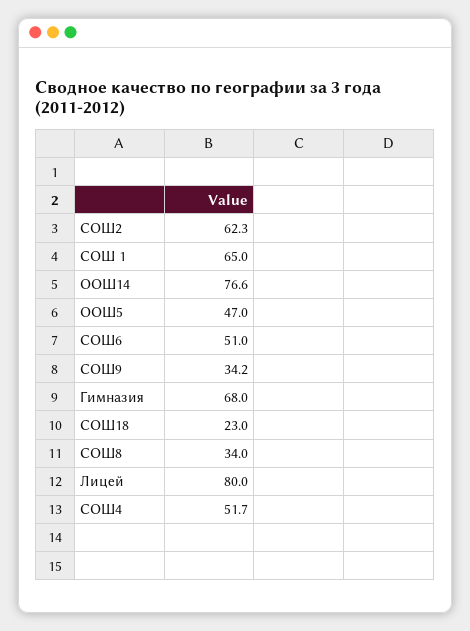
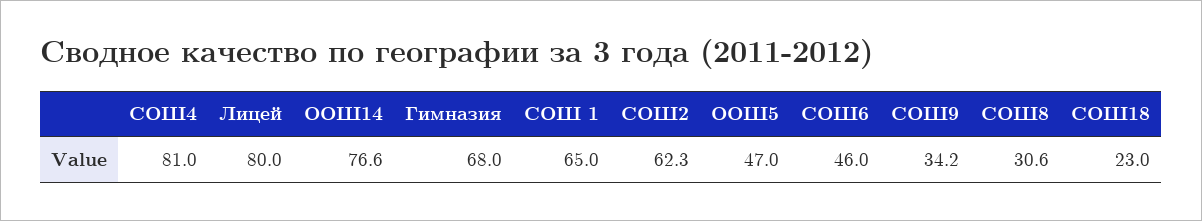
СОШ6: 51 -> 46
СОШ8: 34 -> 30.6
СОШ4: 51.7 -> 81

